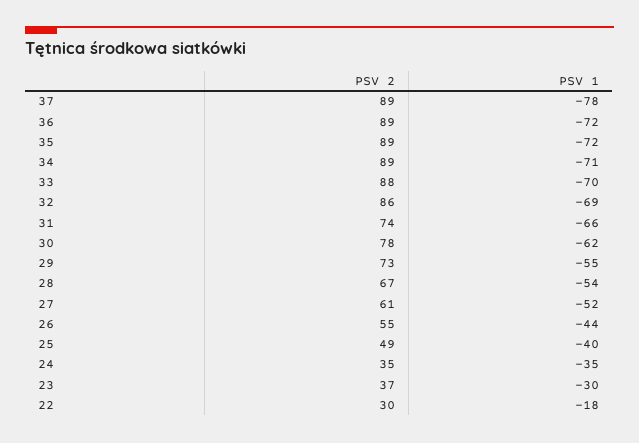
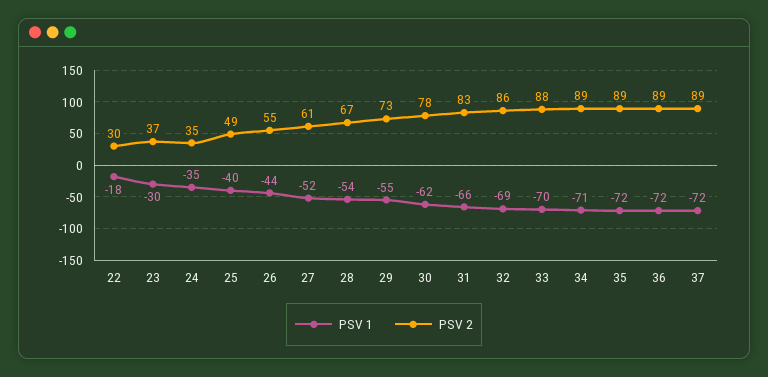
PSV 1, 37: -78 -> -72
PSV 2, 31: 74 -> 83

